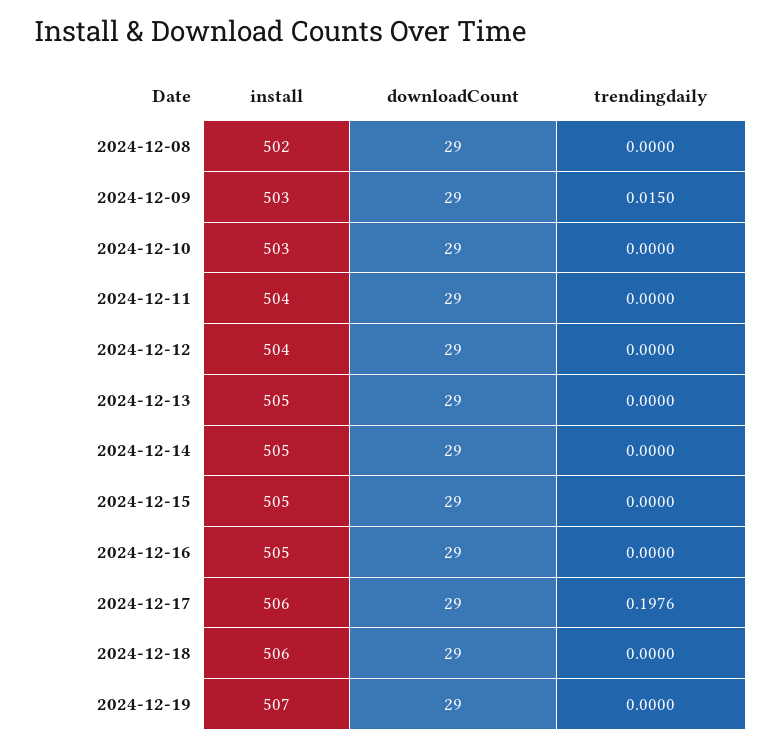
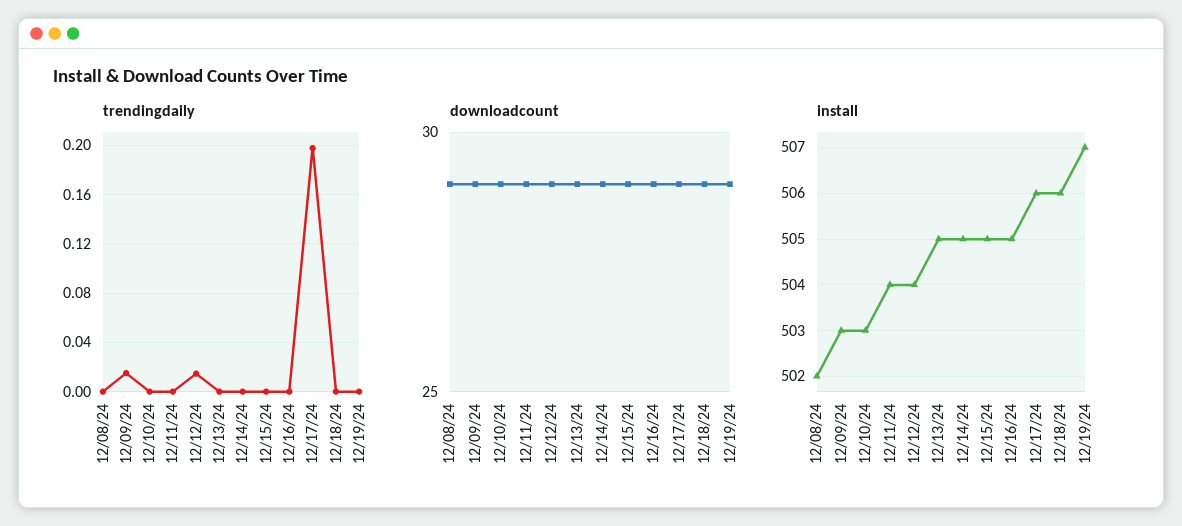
trendingdaily, 2024-12-12: 0 -> 0.015

